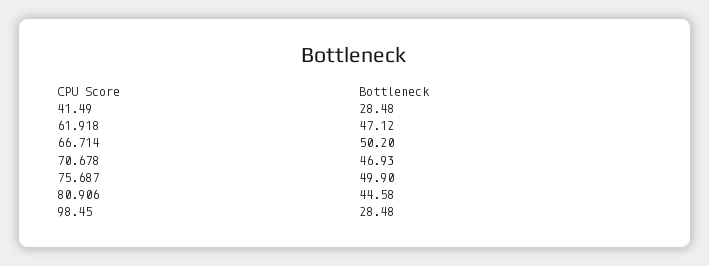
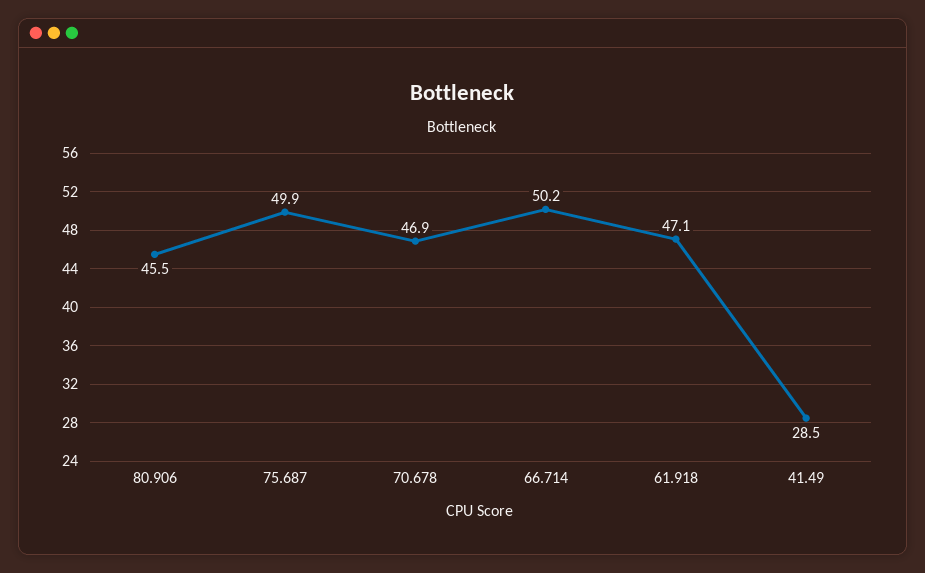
80.906: 44.58 -> 45.5
98.45: 28.48 -> none

